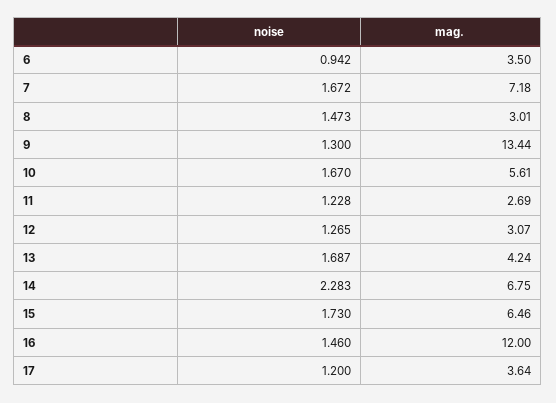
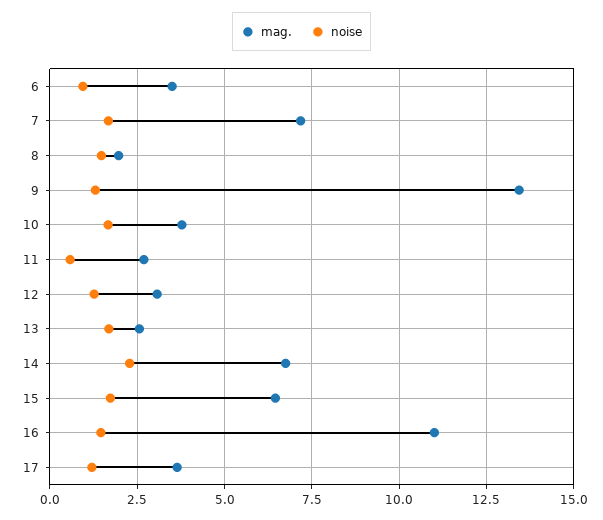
mag., 8: 3.01 -> 2
mag., 10: 5.61 -> 3.75
noise, 11: 1.228 -> 0.5
mag., 13: 4.24 -> 2.5
mag., 16: 12 -> 11

